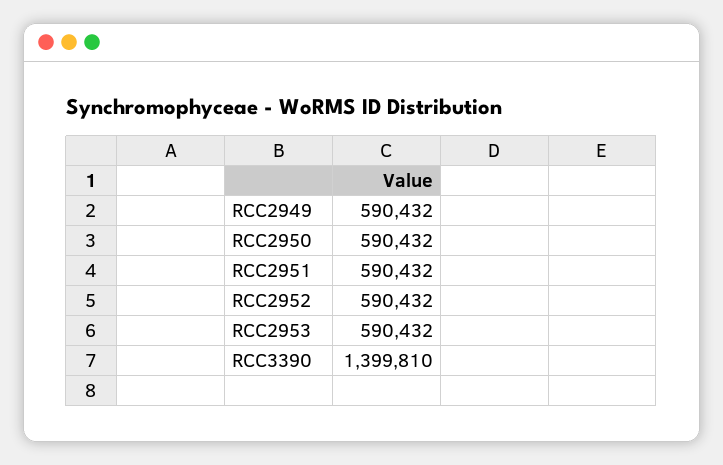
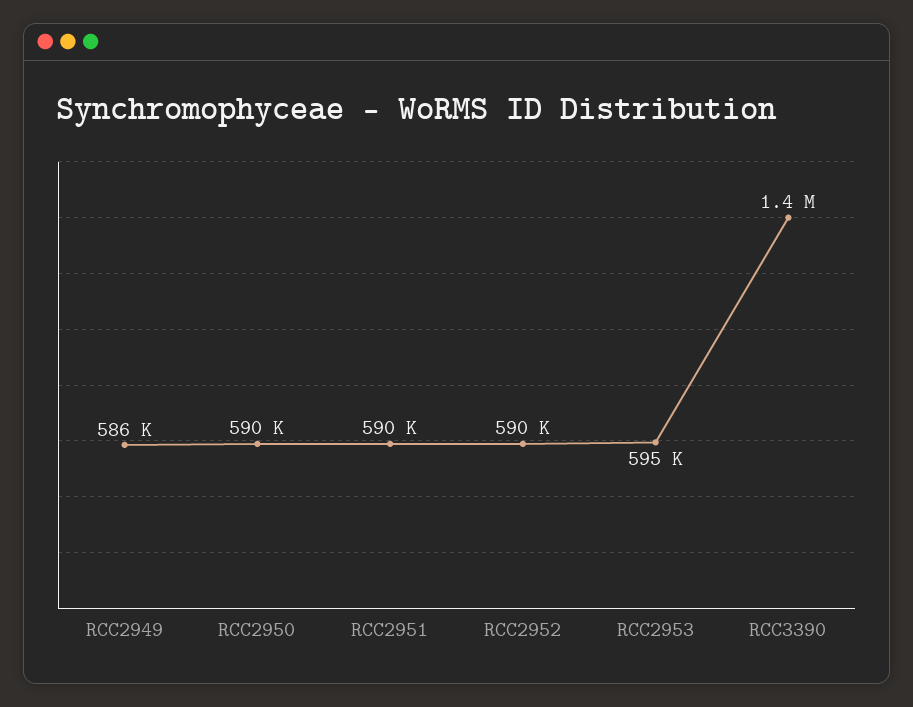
RCC2949: 590432 -> 586000
RCC2953: 590432 -> 595000

